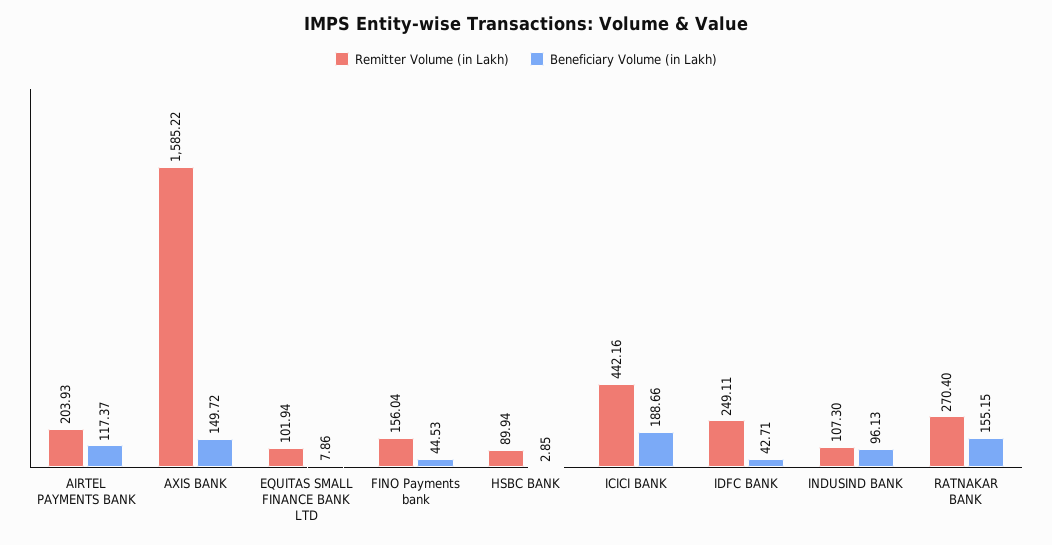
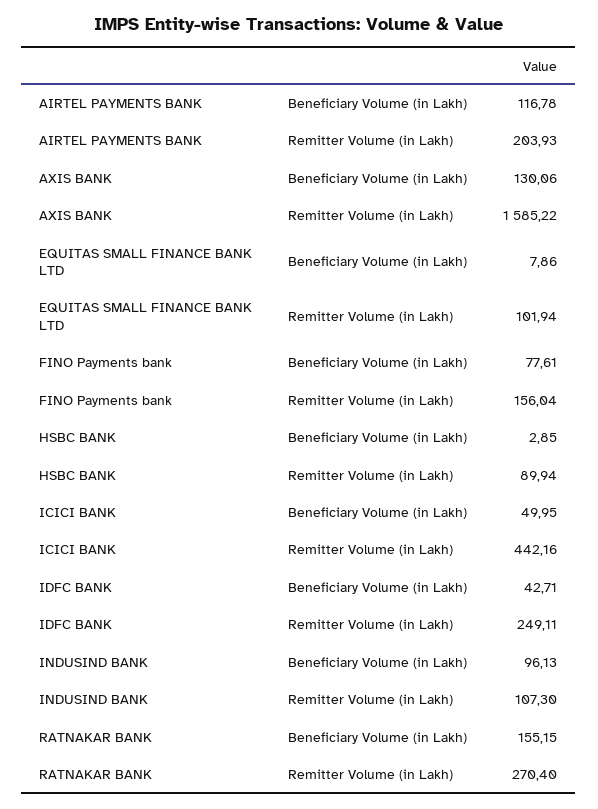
Beneficiary Volume (in Lakh), AIRTEL PAYMENTS BANK: 117.37 -> 116.78
Beneficiary Volume (in Lakh), AXIS BANK: 149.72 -> 130.06
Beneficiary Volume (in Lakh), FINO Payments bank: 44.53 -> 77.61
Beneficiary Volume (in Lakh), ICICI BANK: 188.66 -> 49.95

